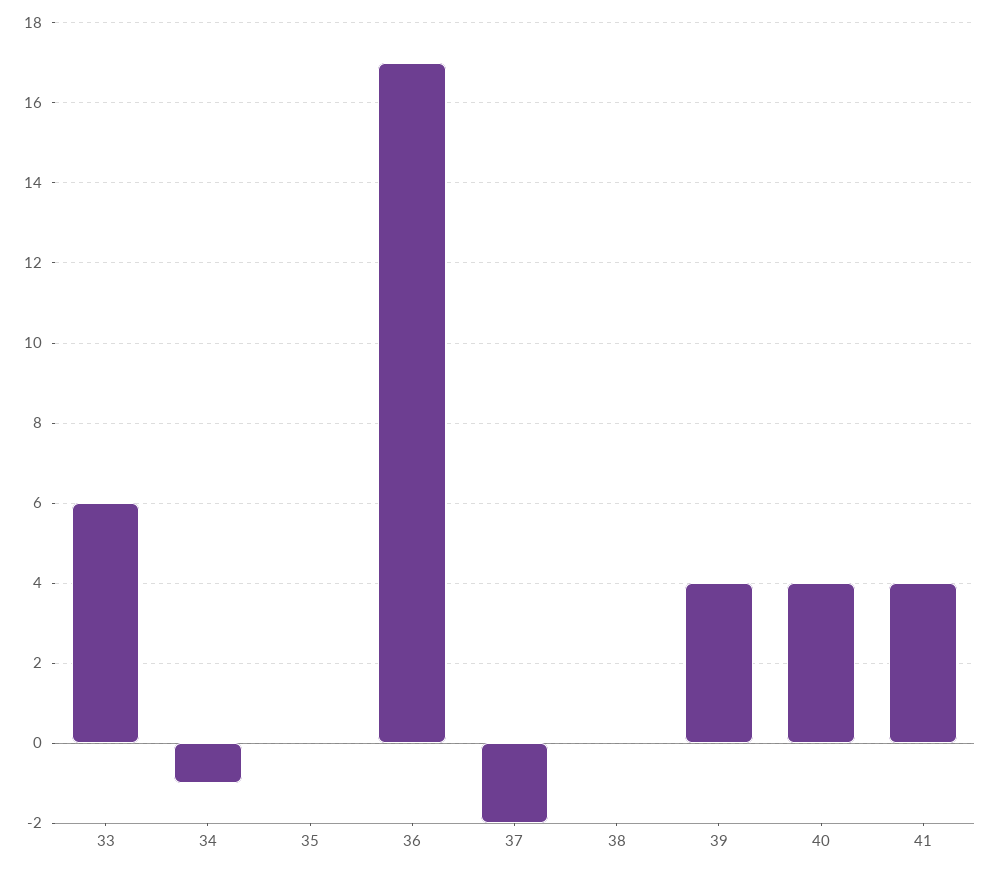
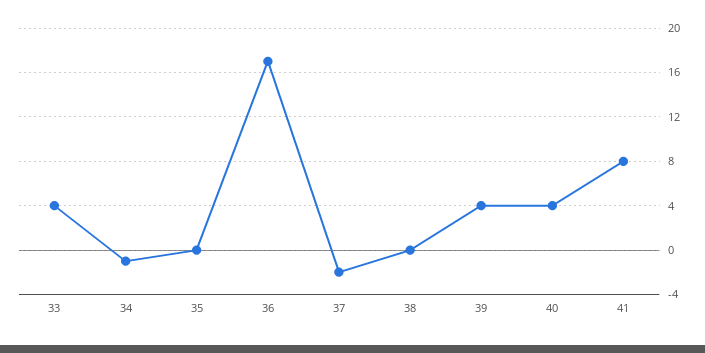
33: 6 -> 4
41: 4 -> 8

